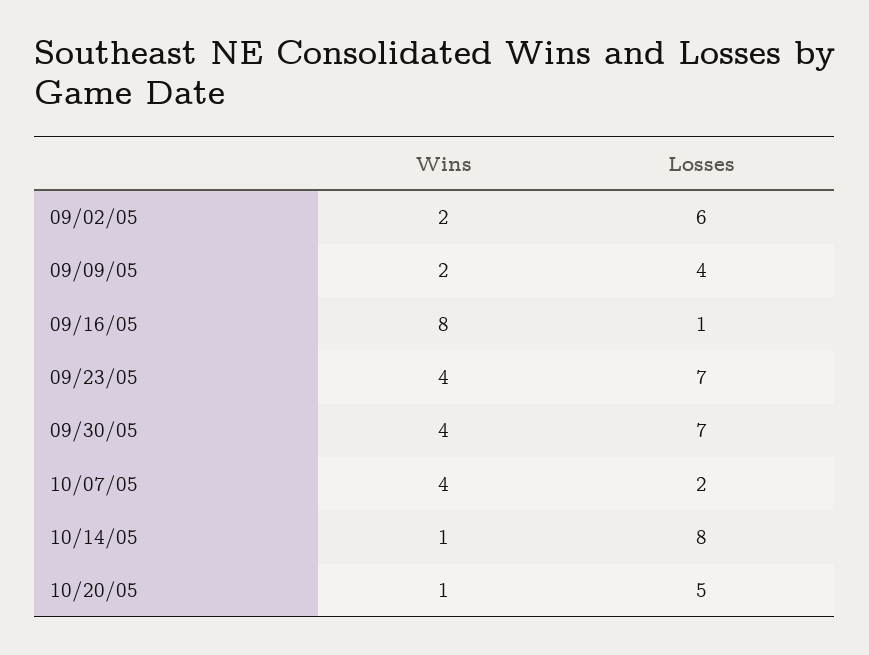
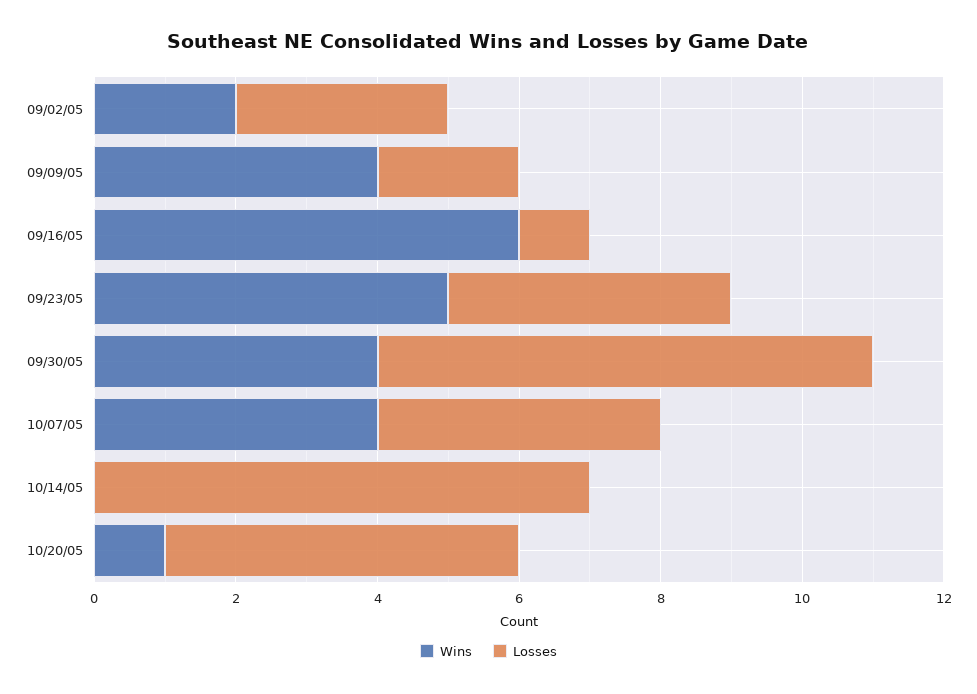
Losses, 09/02/05: 6 -> 3
Wins, 09/09/05: 2 -> 4
Losses, 09/09/05: 4 -> 2
Wins, 09/16/05: 8 -> 6
Wins, 09/23/05: 4 -> 5
Losses, 09/23/05: 7 -> 4
Losses, 10/07/05: 2 -> 4
Wins, 10/14/05: 1 -> 0
Losses, 10/14/05: 8 -> 7

